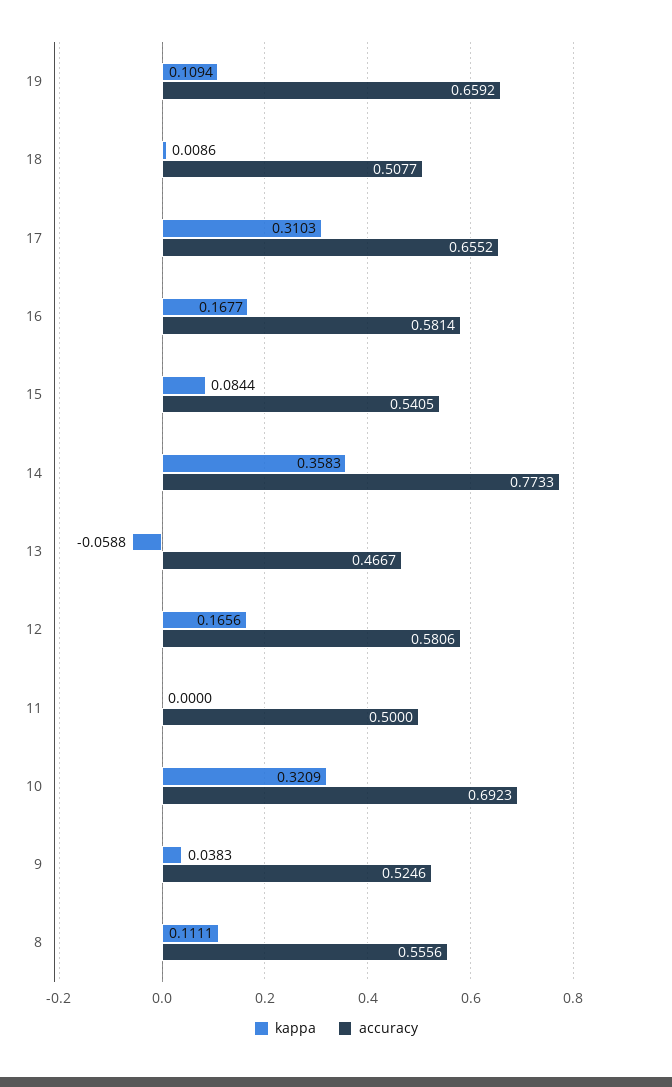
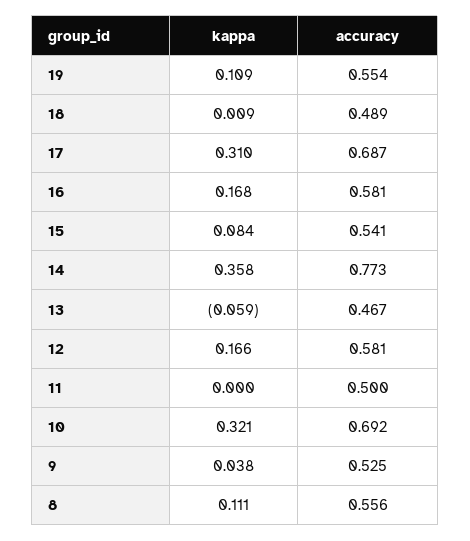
accuracy, 19: 0.6592 -> 0.554
accuracy, 18: 0.5077 -> 0.489
accuracy, 17: 0.6552 -> 0.687

